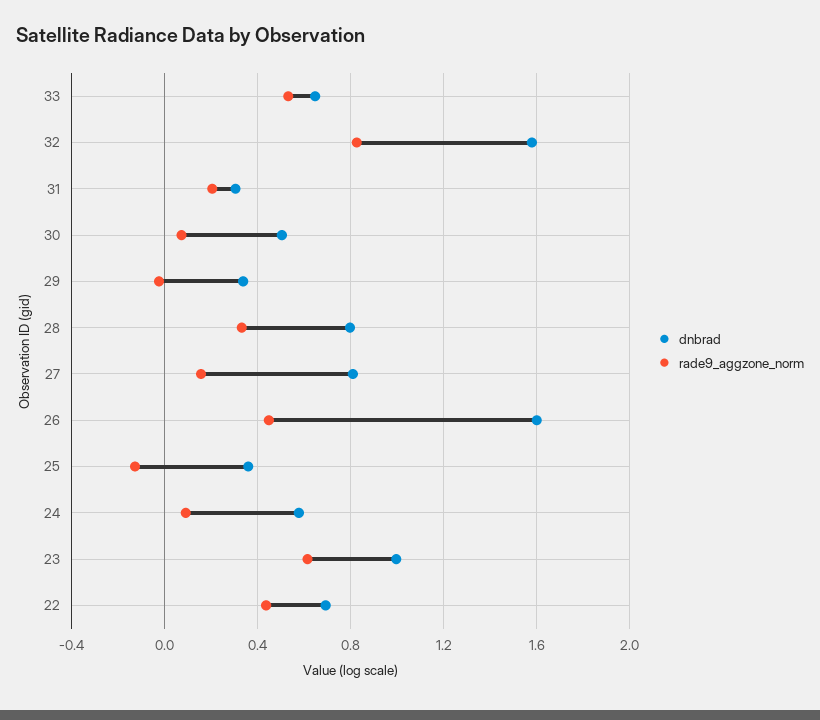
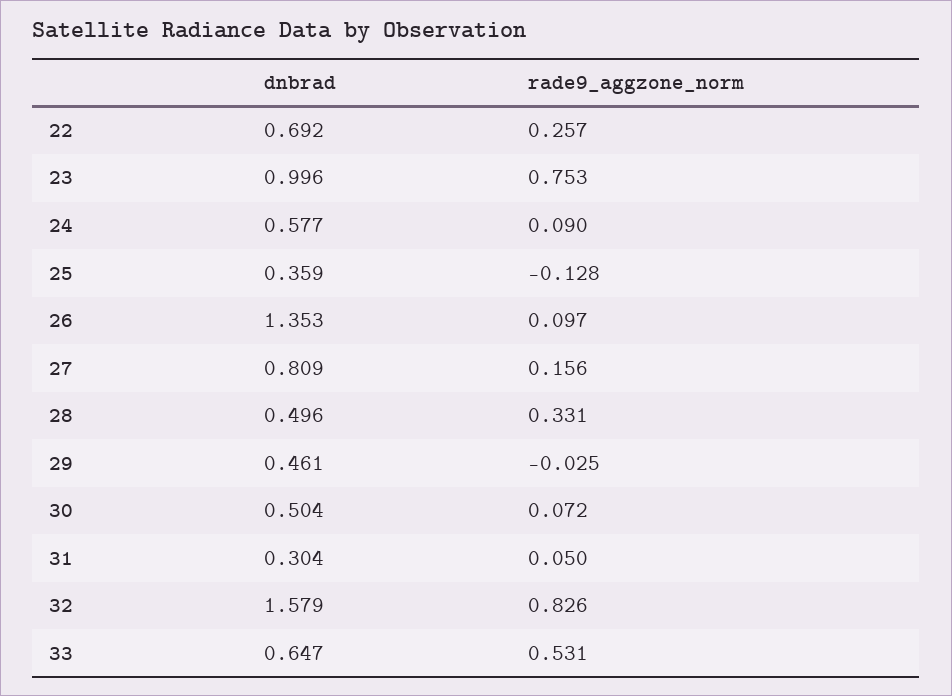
rade9_aggzone_norm, 31: 0.2 -> 0.05
dnbrad, 29: 0.35 -> 0.461
dnbrad, 28: 0.8 -> 0.496
dnbrad, 26: 1.6 -> 1.353
rade9_aggzone_norm, 26: 0.45 -> 0.097
rade9_aggzone_norm, 23: 0.6 -> 0.753
rade9_aggzone_norm, 22: 0.45 -> 0.257

